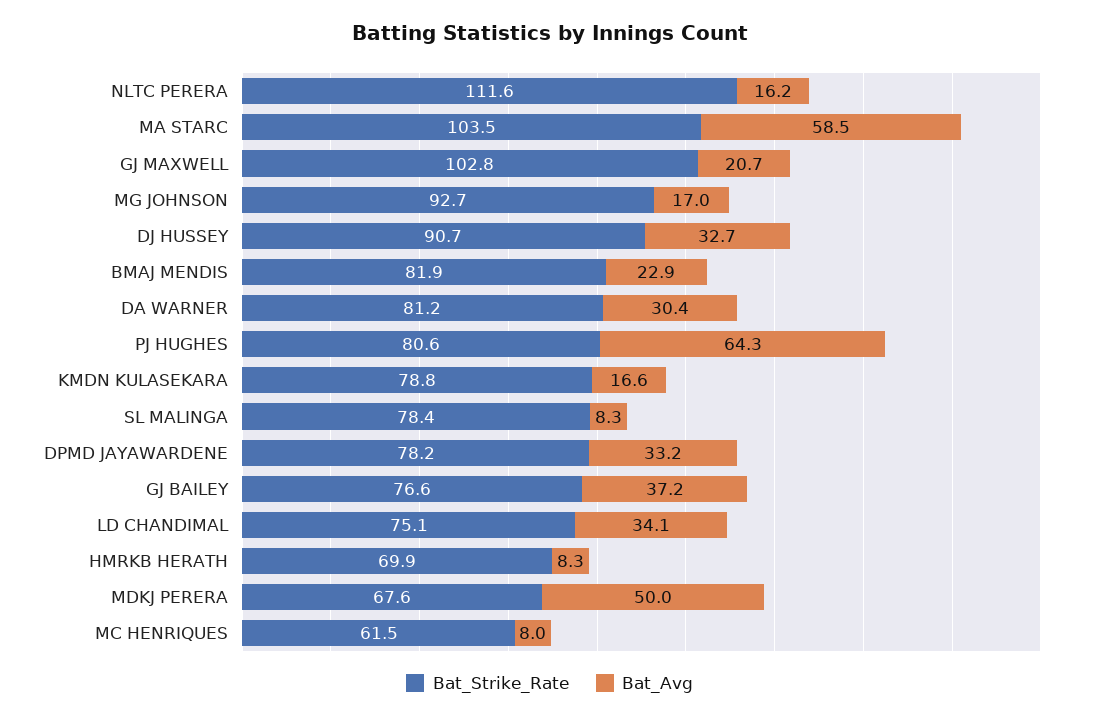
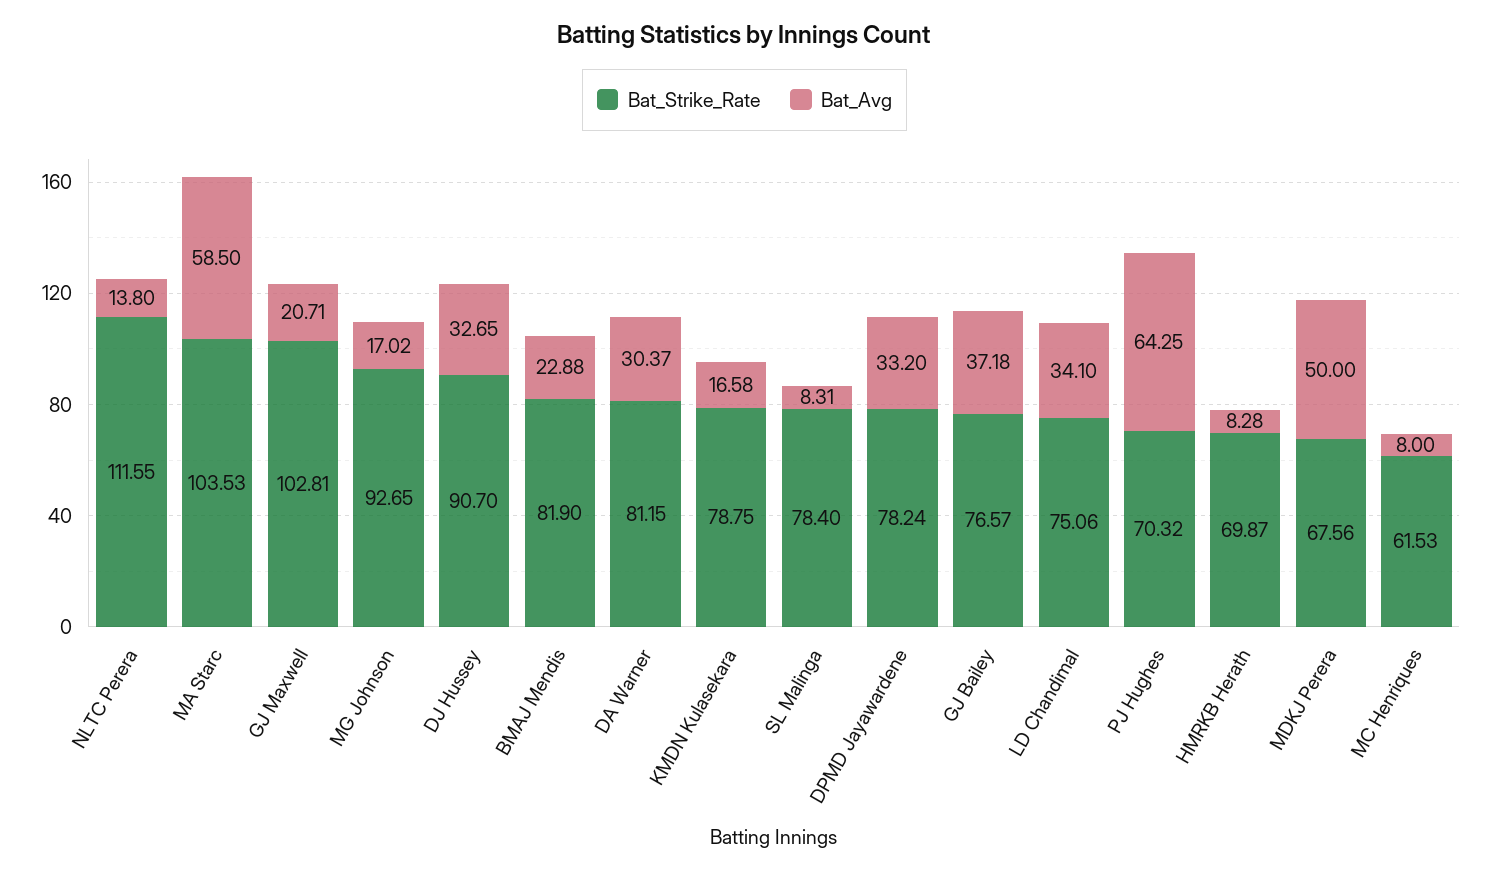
Bat_Avg, NLTC PERERA: 16.2 -> 13.8
Bat_Strike_Rate, PJ HUGHES: 80.6 -> 70.32

